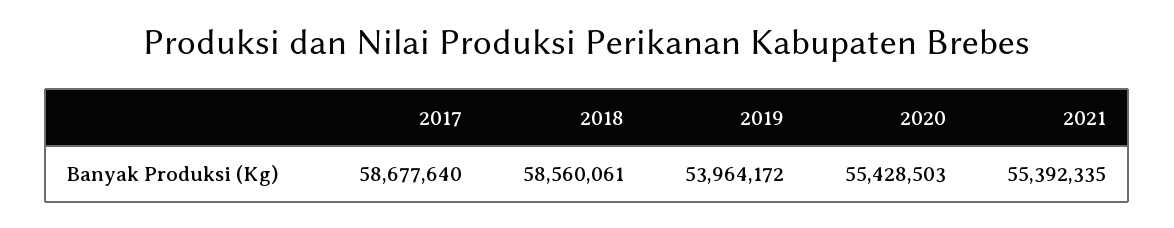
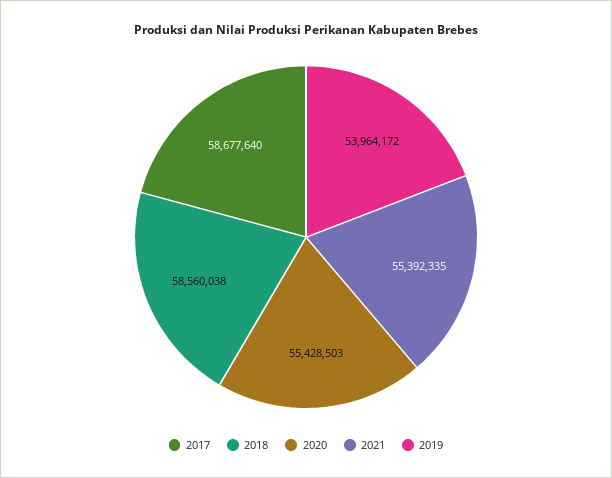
2018: 58560061 -> 58560038

